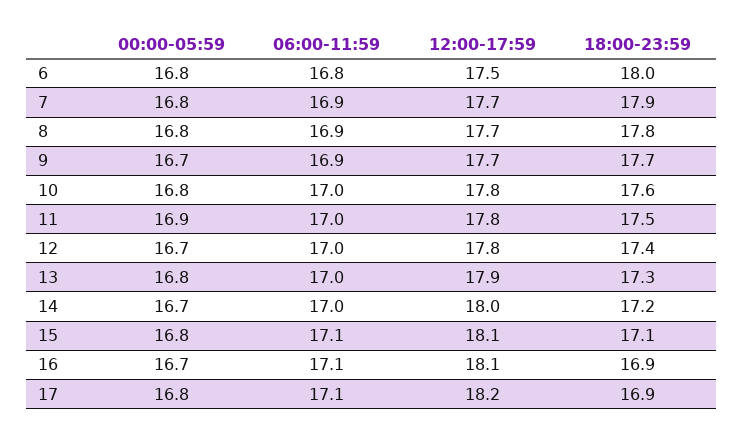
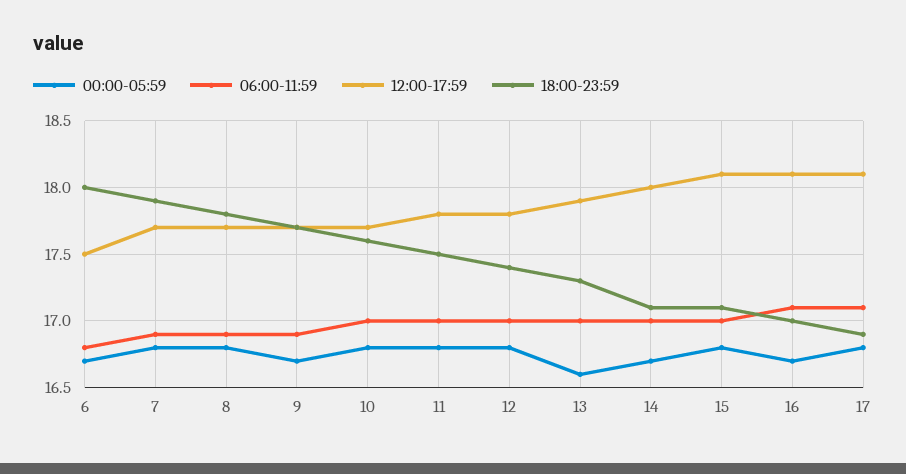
00:00-05:59, 6: 16.8 -> 16.7
12:00-17:59, 10: 17.8 -> 17.7
00:00-05:59, 11: 16.9 -> 16.8
00:00-05:59, 12: 16.7 -> 16.8
00:00-05:59, 13: 16.8 -> 16.6
18:00-23:59, 14: 17.2 -> 17.1
06:00-11:59, 15: 17.1 -> 17
18:00-23:59, 16: 16.9 -> 17
12:00-17:59, 17: 18.2 -> 18.1

